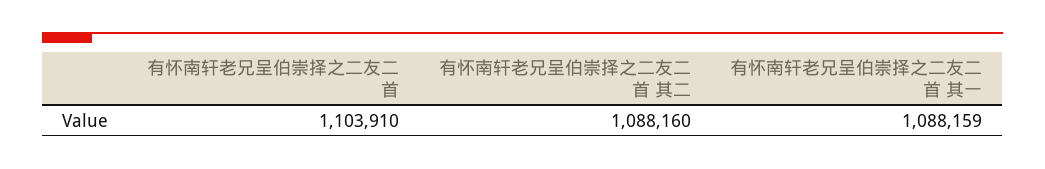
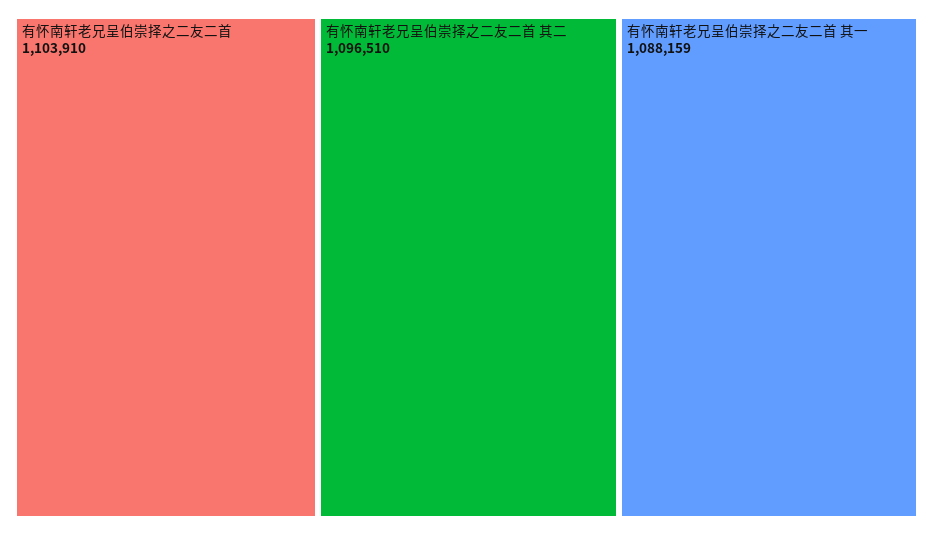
有怀南轩老兄呈伯崇择之二友二首 其二: 1088160 -> 1096510

